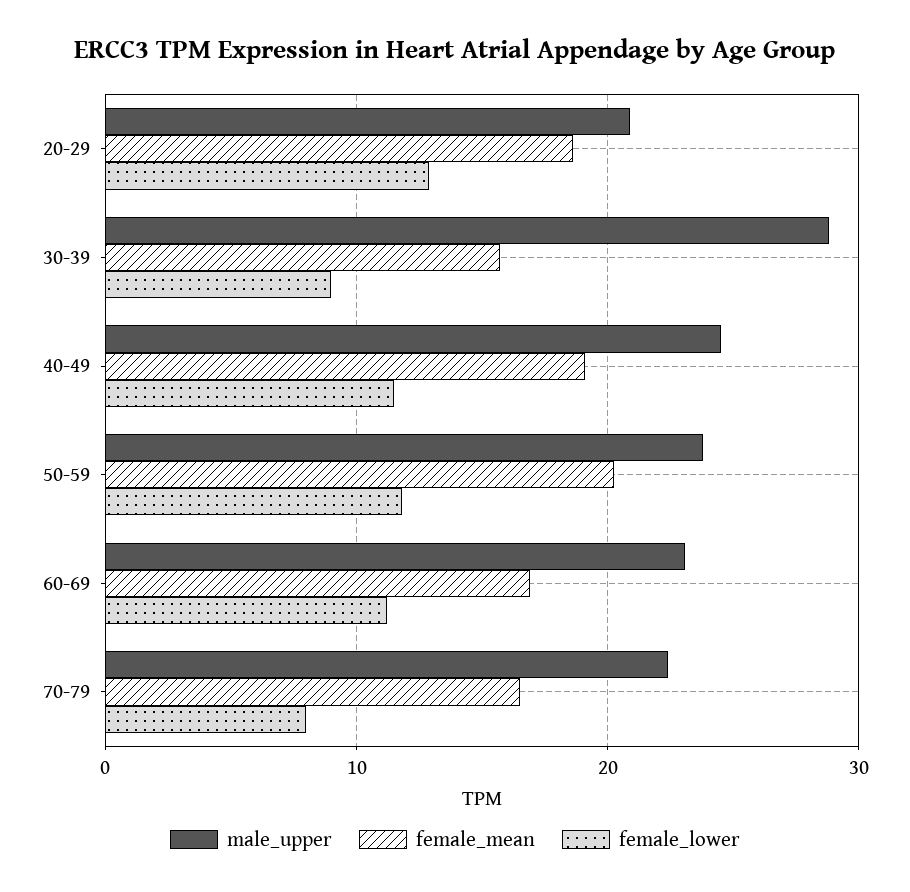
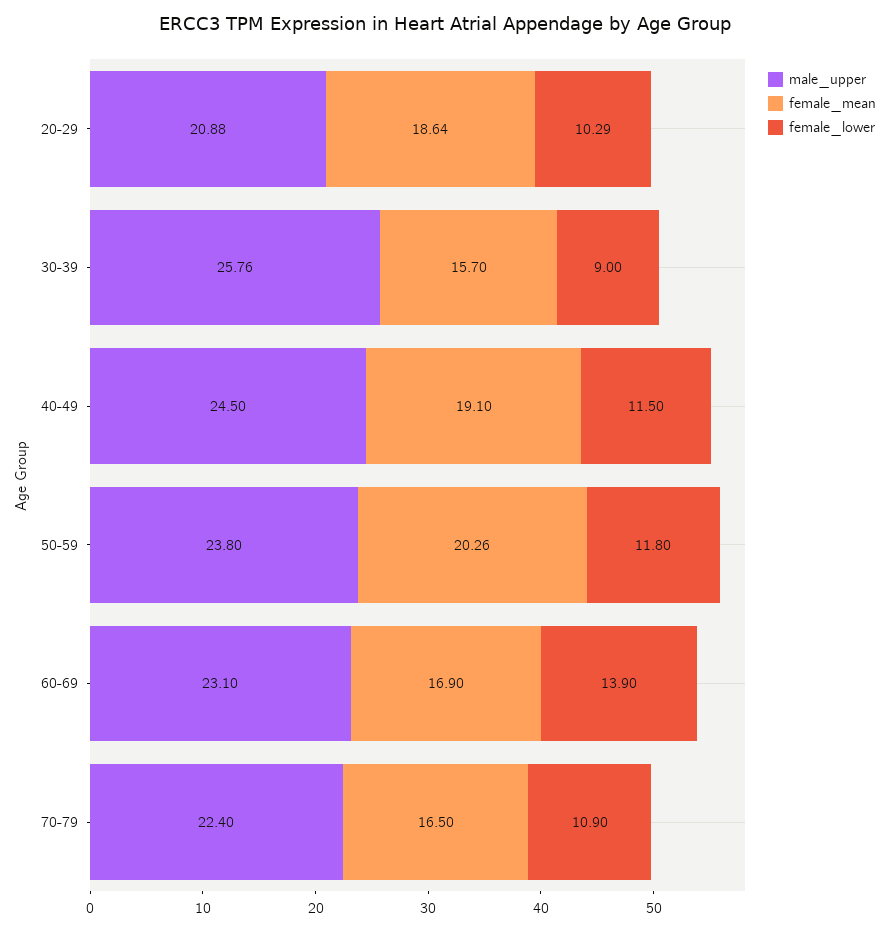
female_lower, 20-29: 13 -> 10.29
male_upper, 30-39: 29 -> 25.76
female_lower, 60-69: 11 -> 13.9
female_lower, 70-79: 8 -> 10.9

